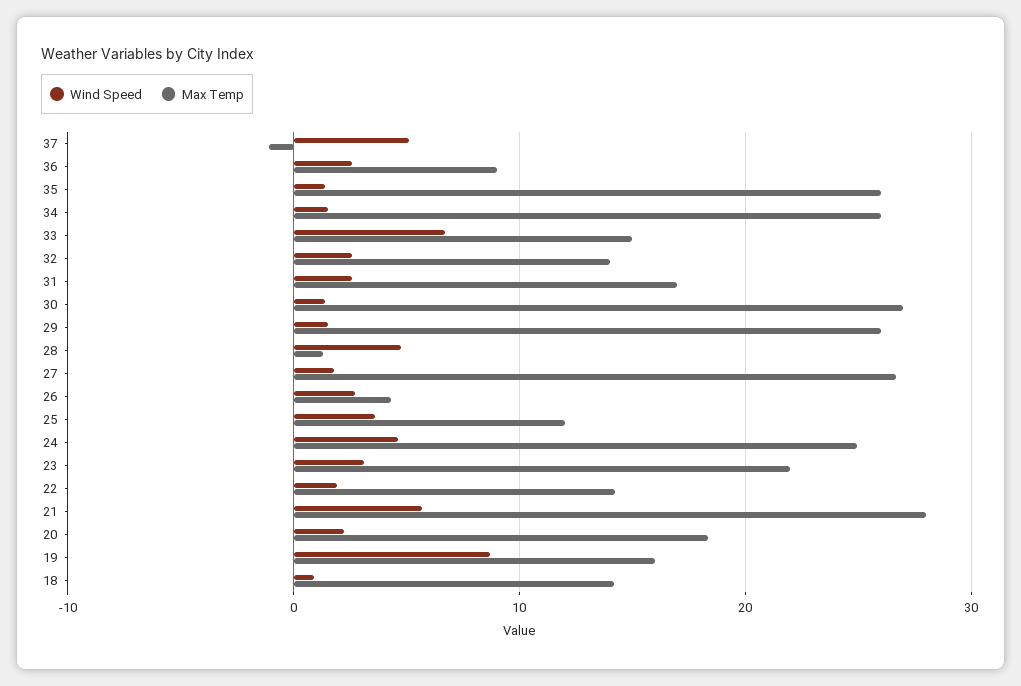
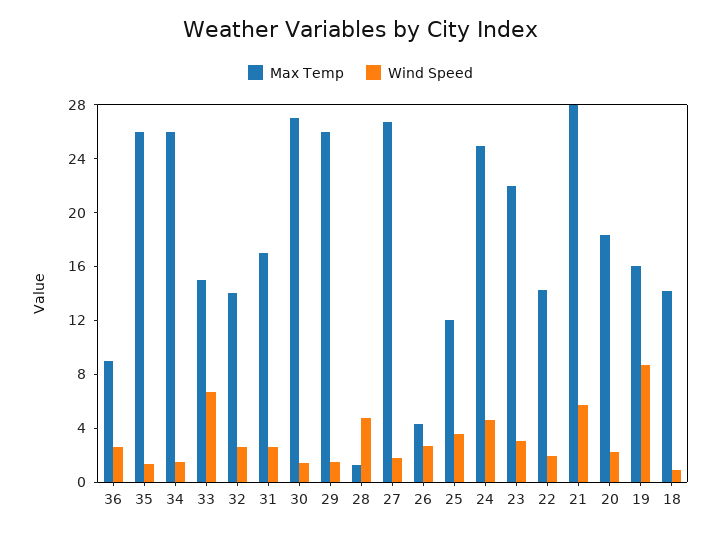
Wind Speed, 37: 5 -> none
Max Temp, 37: -1 -> none

